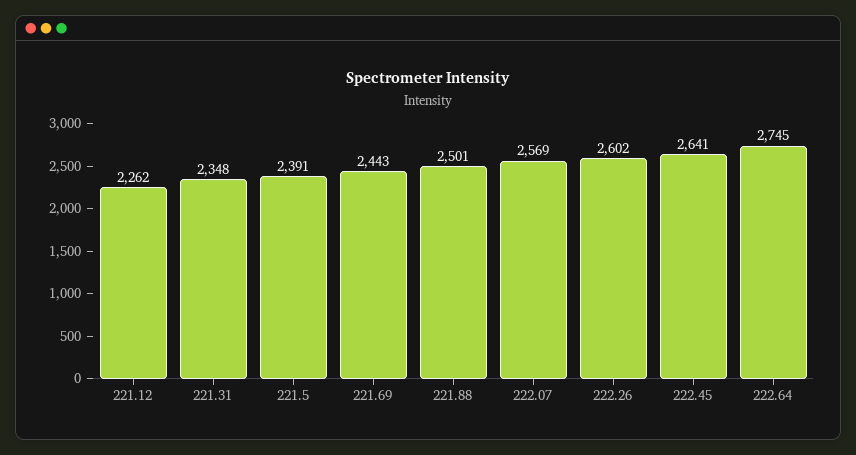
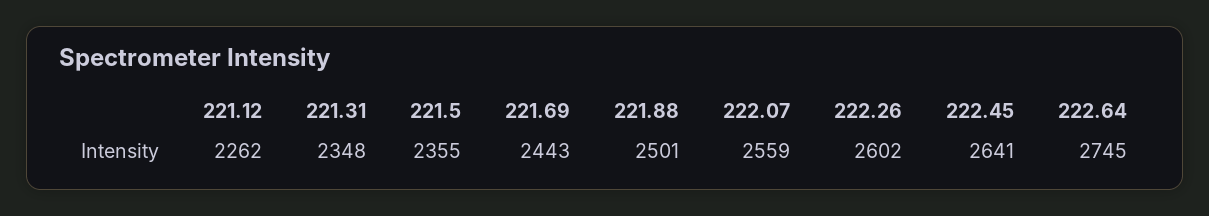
221.5: 2391 -> 2355
222.07: 2569 -> 2559

